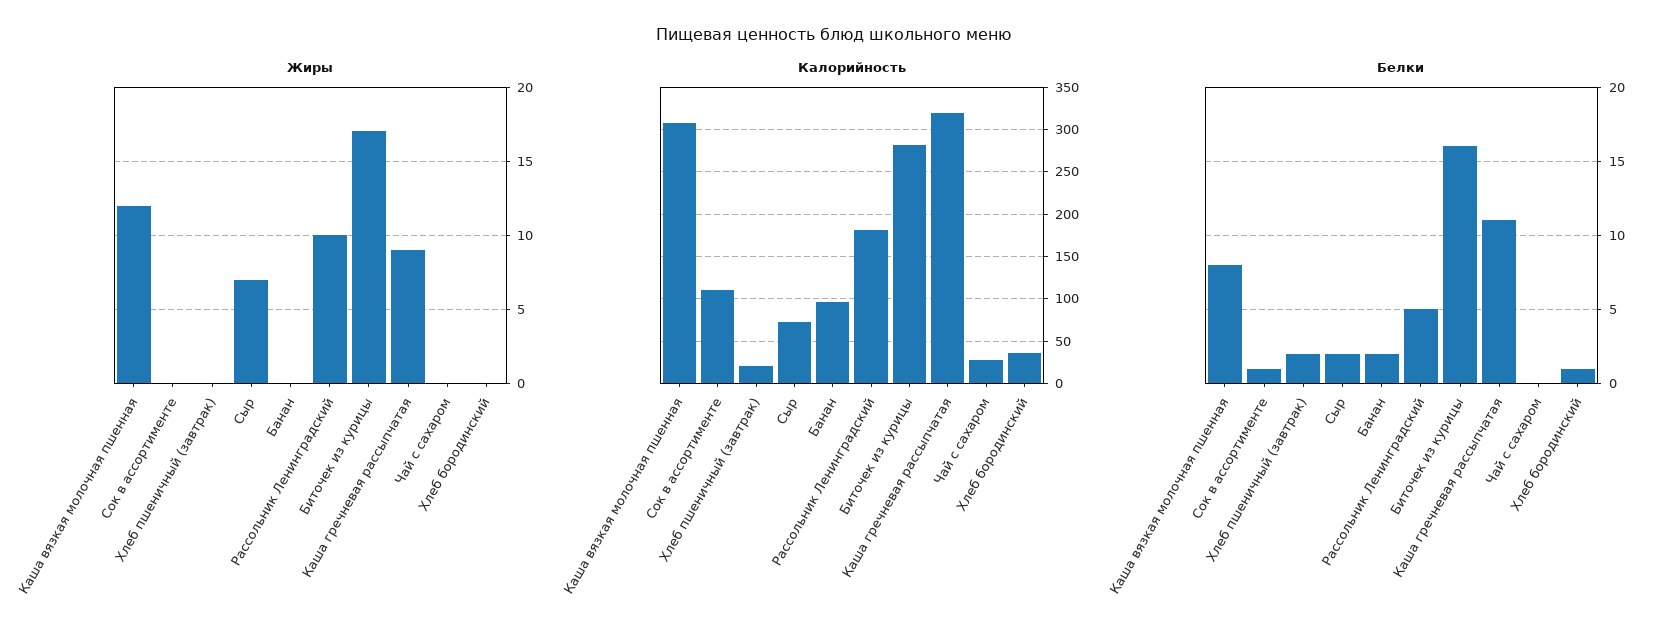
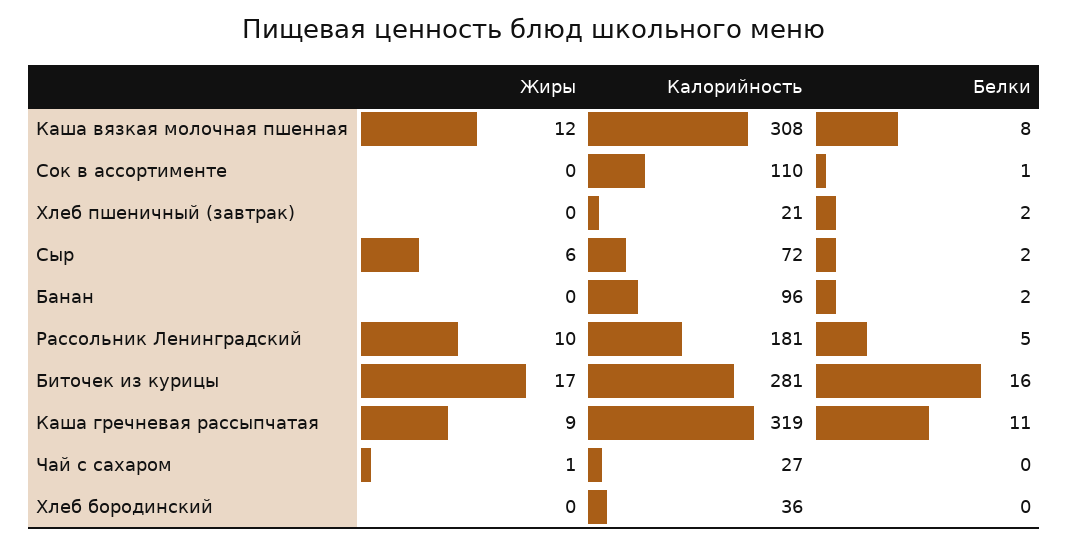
Жиры, Сыр: 7 -> 6
Жиры, Чай с сахаром: 0 -> 1
Белки, Хлеб бородинский: 1 -> 0

